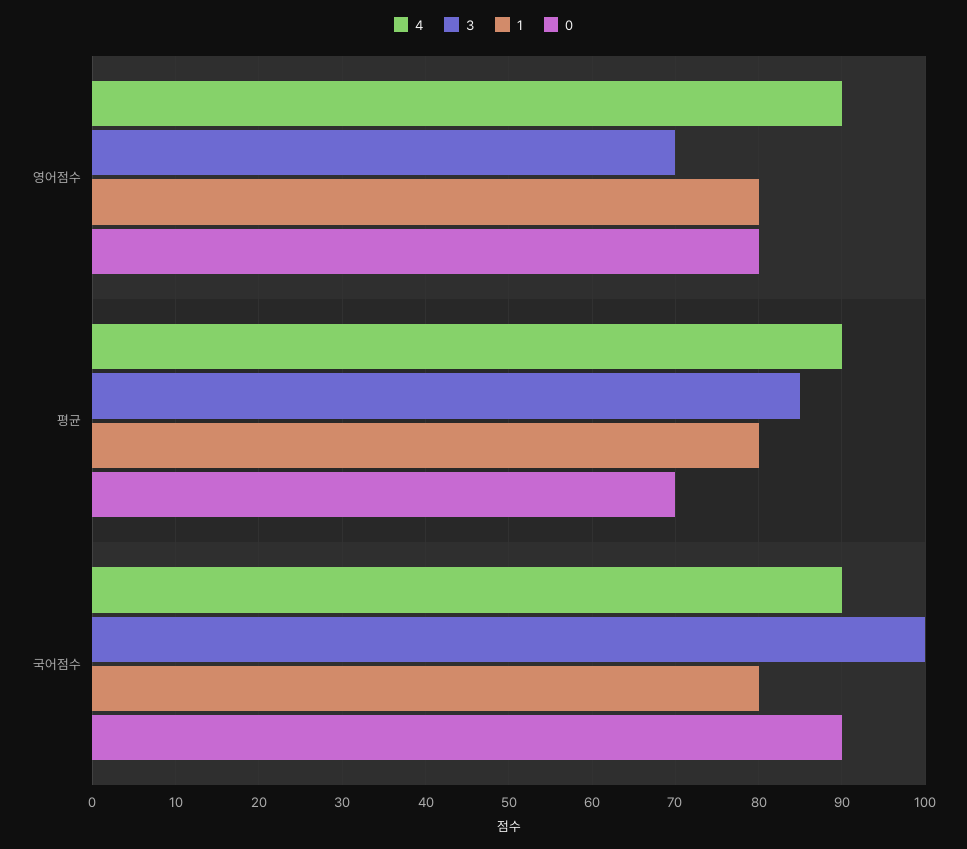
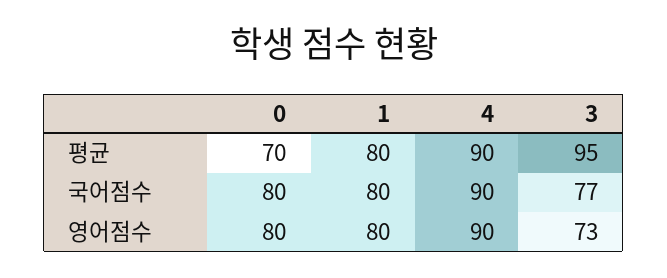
3, 영어점수: 70 -> 73
3, 평균: 85 -> 95
3, 국어점수: 100 -> 77
0, 국어점수: 90 -> 80

